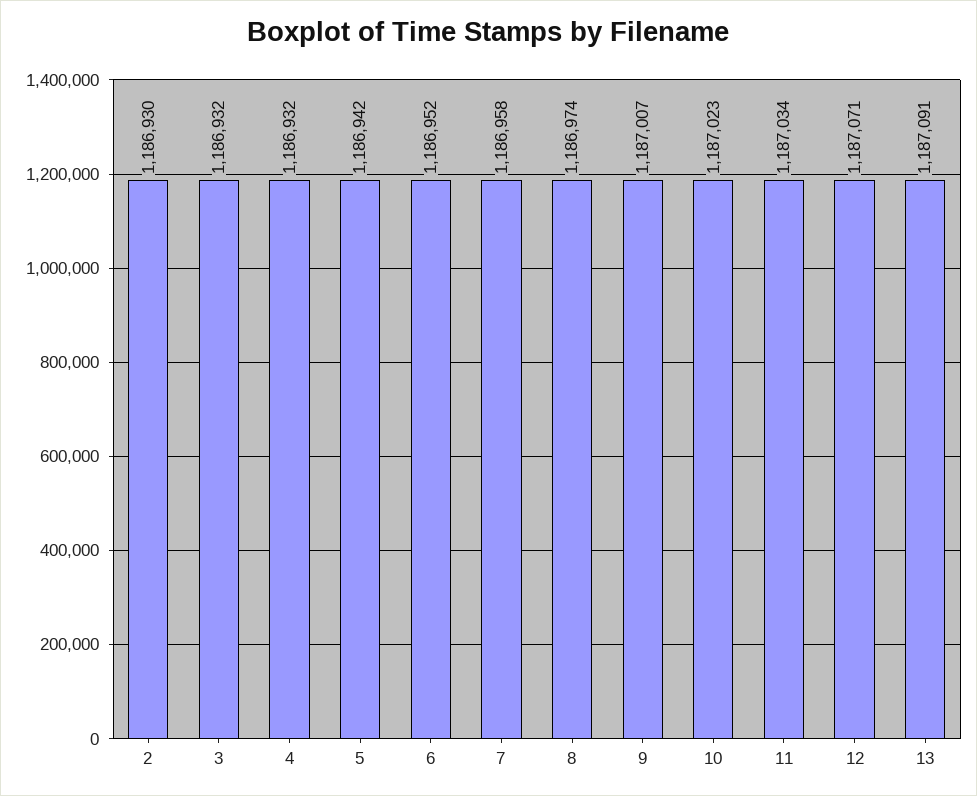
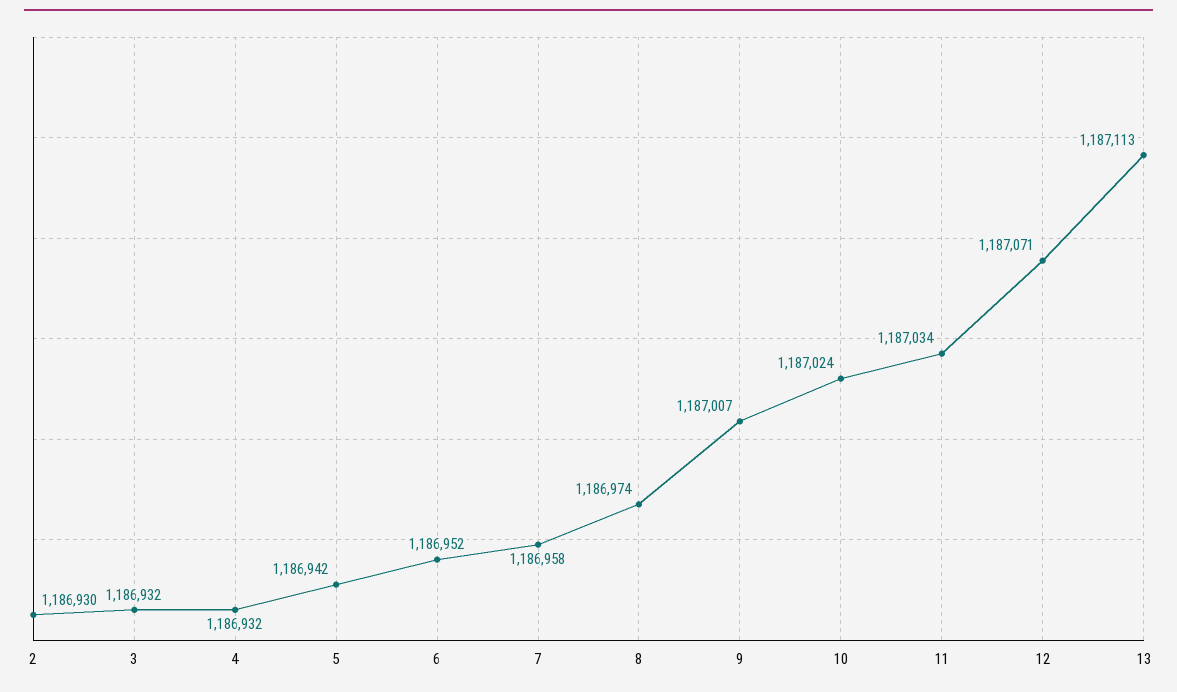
10: 1187023 -> 1187024
13: 1187091 -> 1187113

